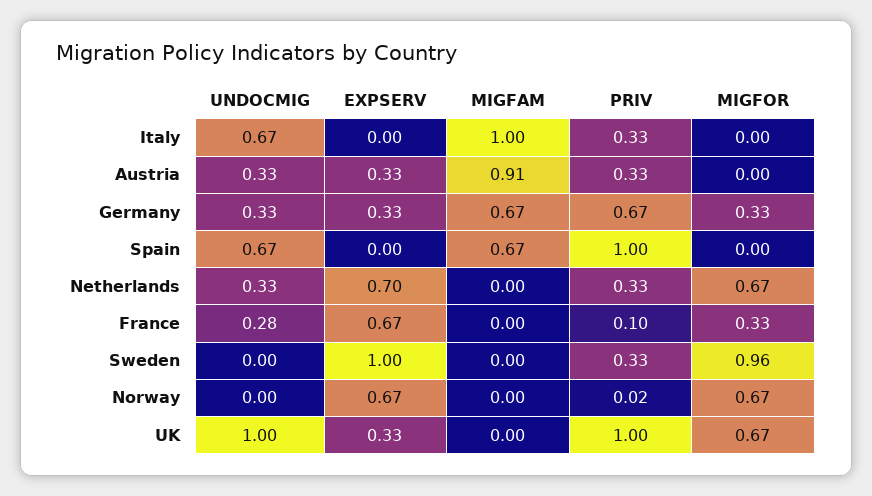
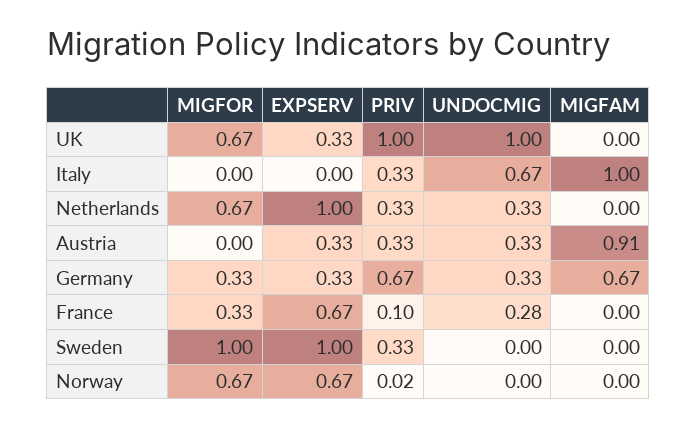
UNDOCMIG, Spain: 0.67 -> none
EXPSERV, Spain: 0 -> none
MIGFAM, Spain: 0.67 -> none
PRIV, Spain: 1 -> none
MIGFOR, Spain: 0 -> none
EXPSERV, Netherlands: 0.7 -> 1
MIGFOR, Sweden: 0.96 -> 1

